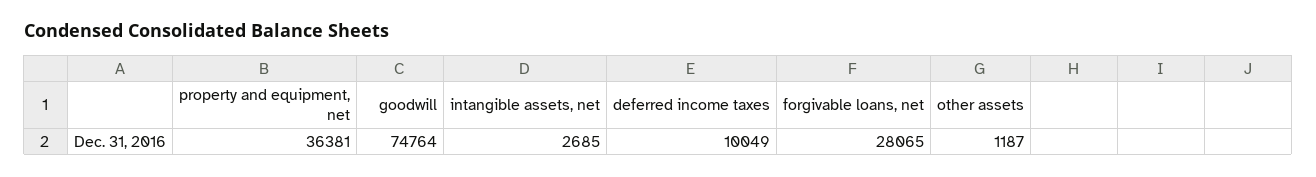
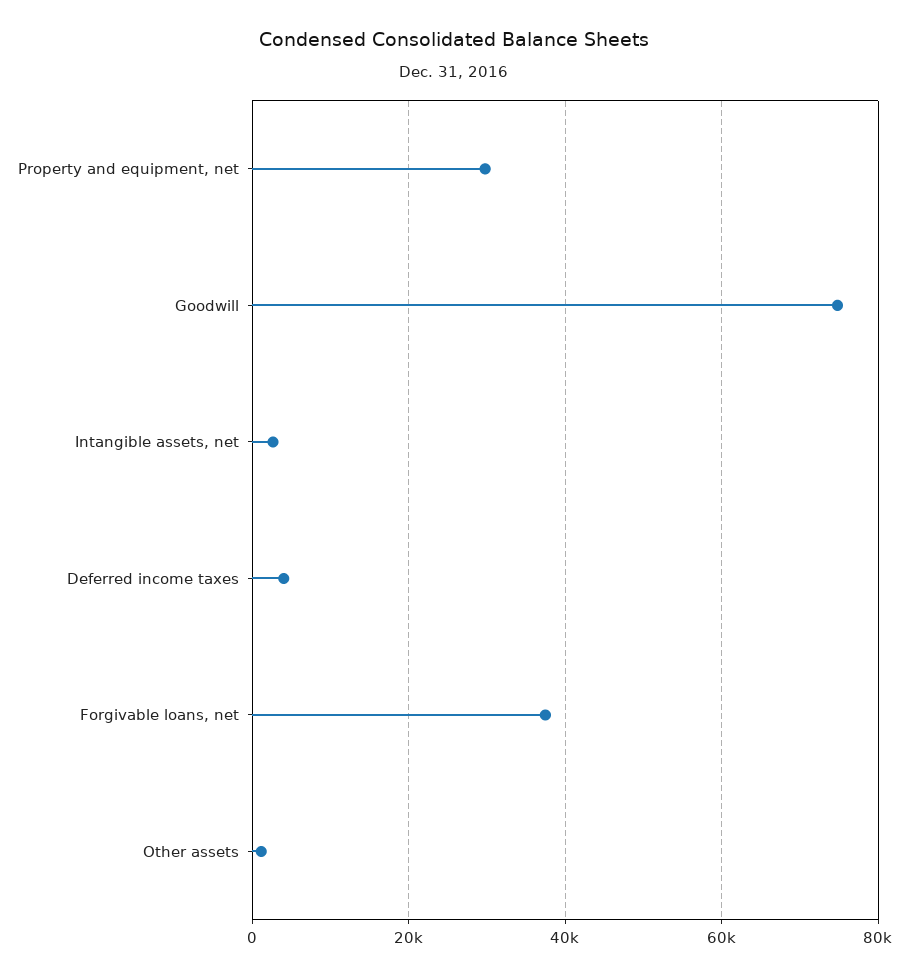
property and equipment, net: 36381 -> 30000
deferred income taxes: 10049 -> 4000
forgivable loans, net: 28065 -> 38000

